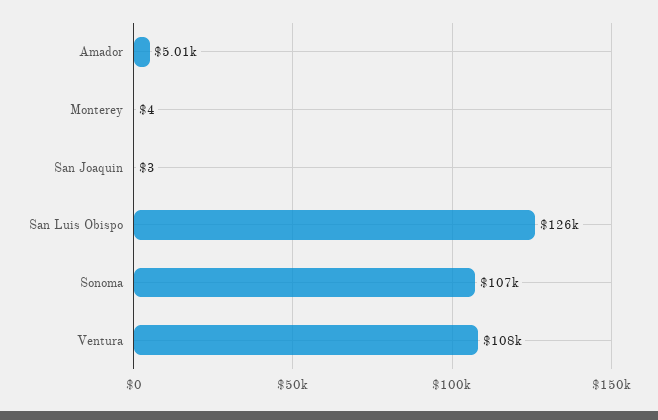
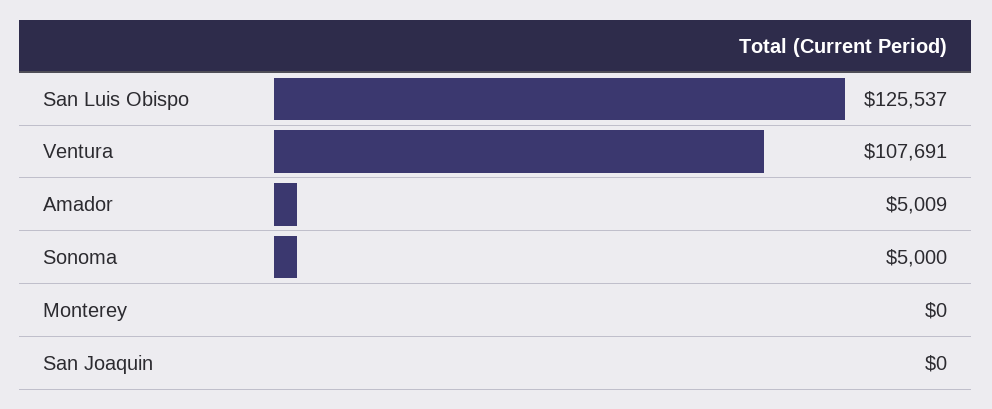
Monterey: 4 -> 0
San Joaquin: 3 -> 0
Sonoma: 107000 -> 5000

